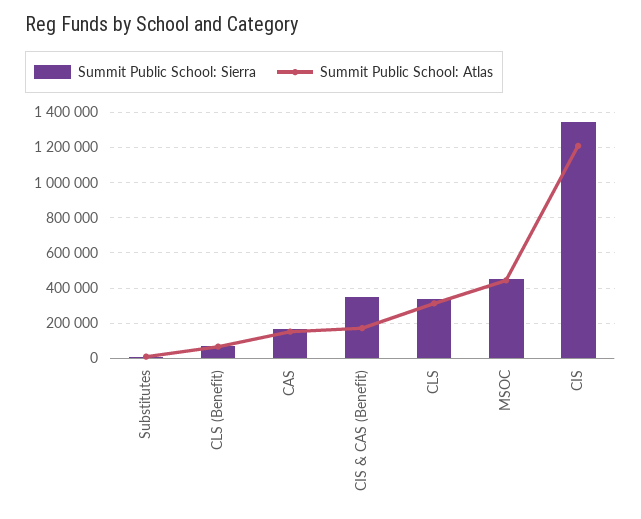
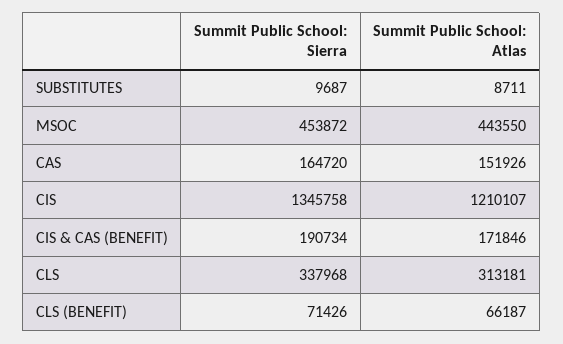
Summit Public School: Sierra, CIS & CAS (Benefit): 350000 -> 190734

